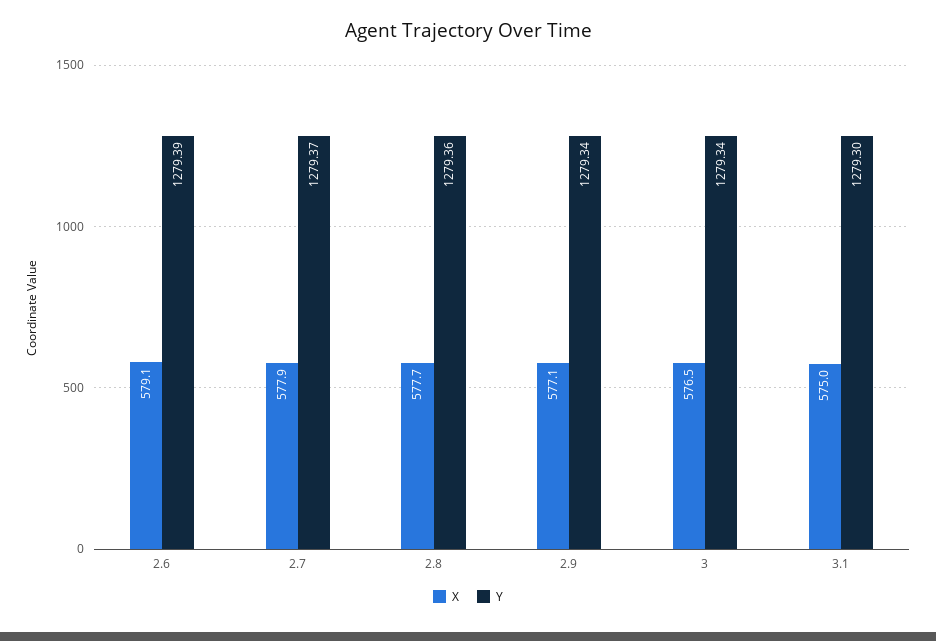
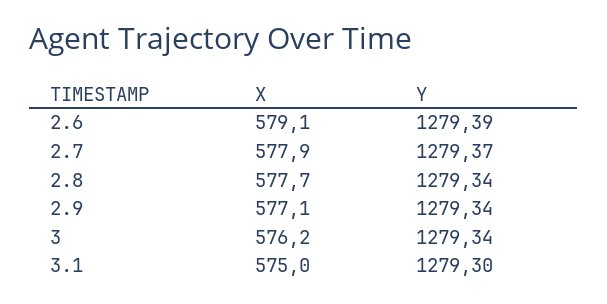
Y, 2.8: 1279.36 -> 1279.34
X, 3: 576.5 -> 576.2

